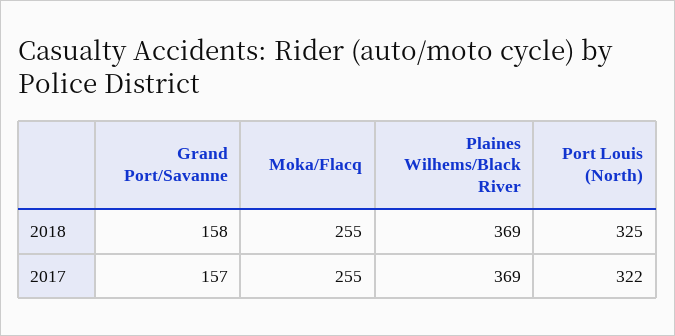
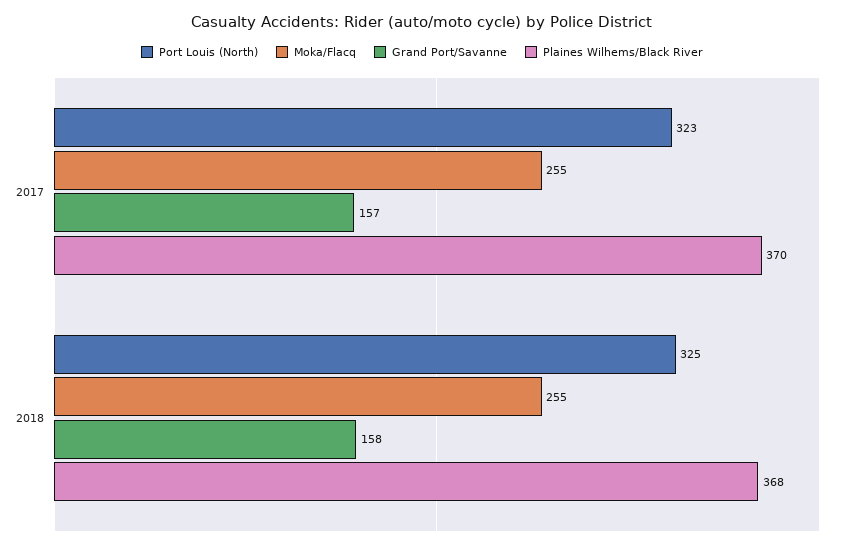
Plaines Wilhems/Black River, 2018: 369 -> 368
Plaines Wilhems/Black River, 2017: 369 -> 370
Port Louis (North), 2017: 322 -> 323

